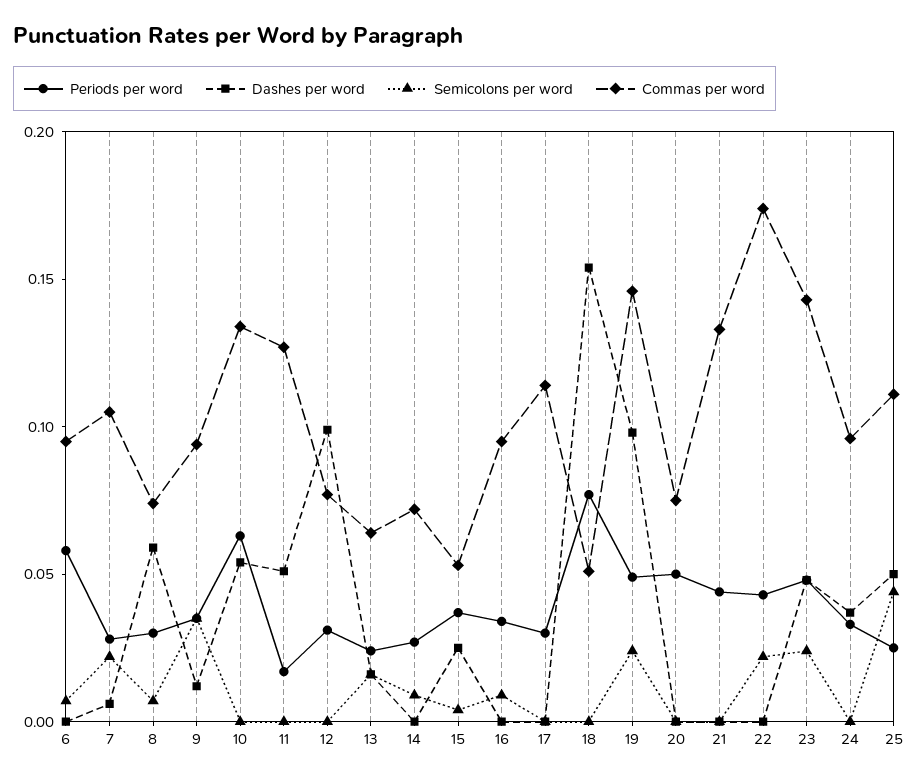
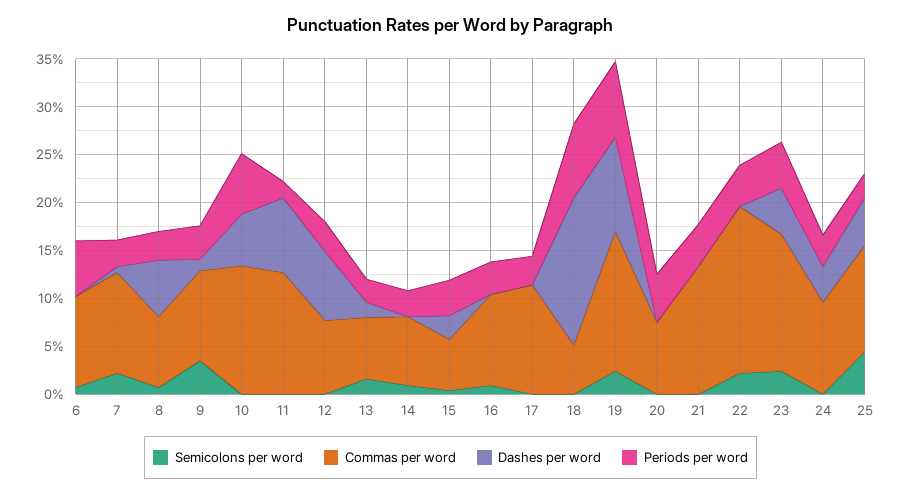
Dashes per word, 11: 0.05 -> 0.08
Dashes per word, 12: 0.1 -> 0.07
Periods per word, 19: 0.05 -> 0.08

